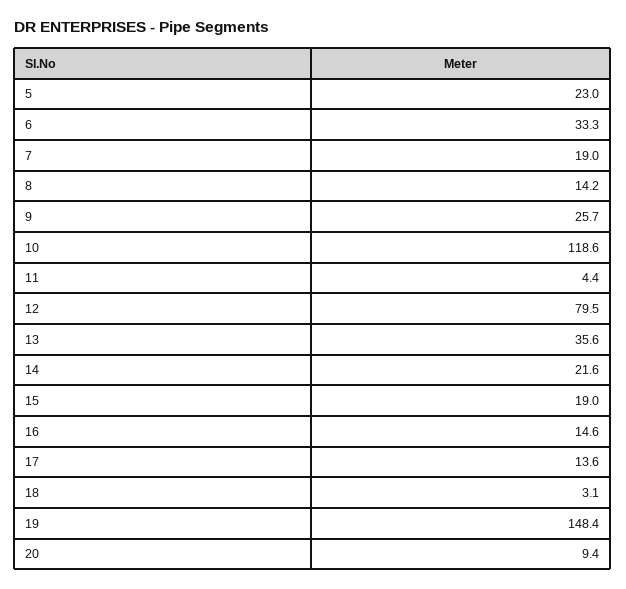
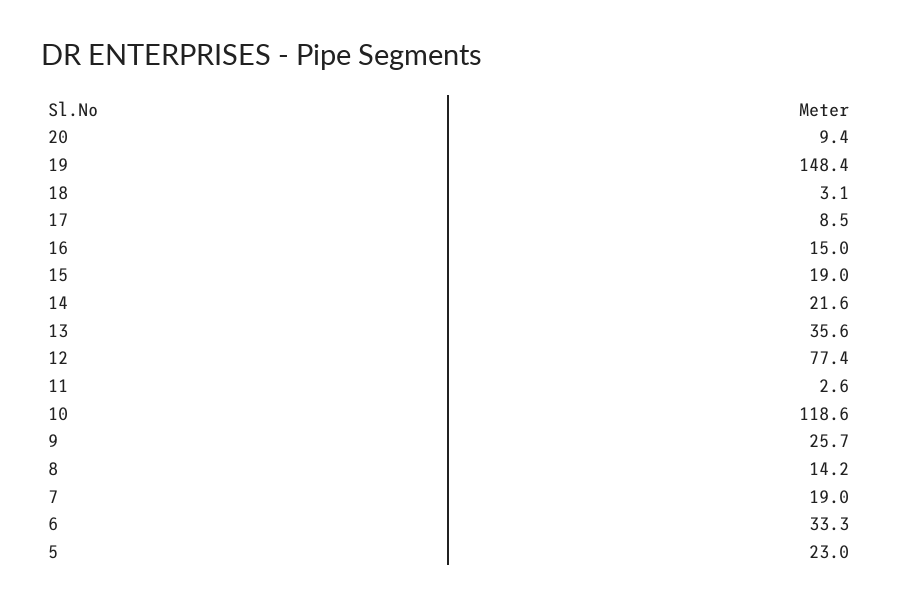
11: 4.4 -> 2.6
12: 79.5 -> 77.4
16: 14.6 -> 15
17: 13.6 -> 8.5

